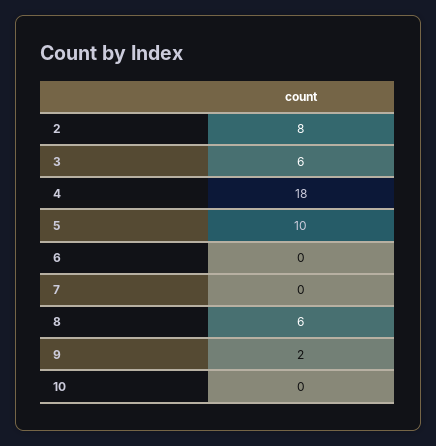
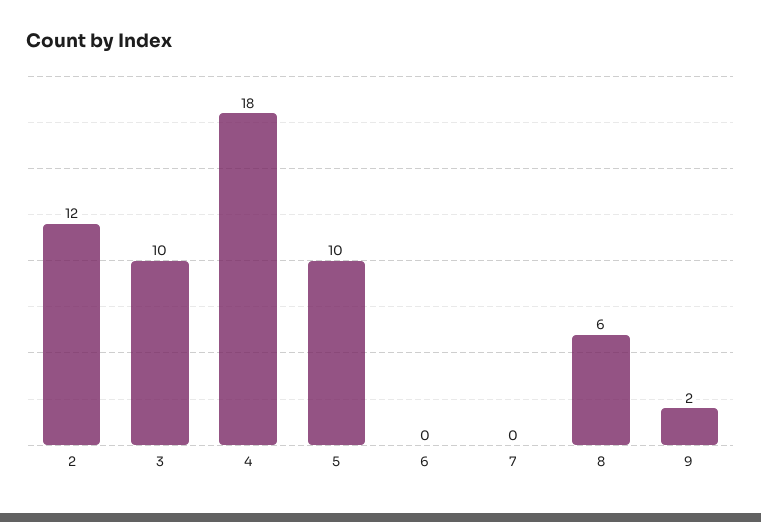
2: 8 -> 12
3: 6 -> 10
10: 0 -> none

